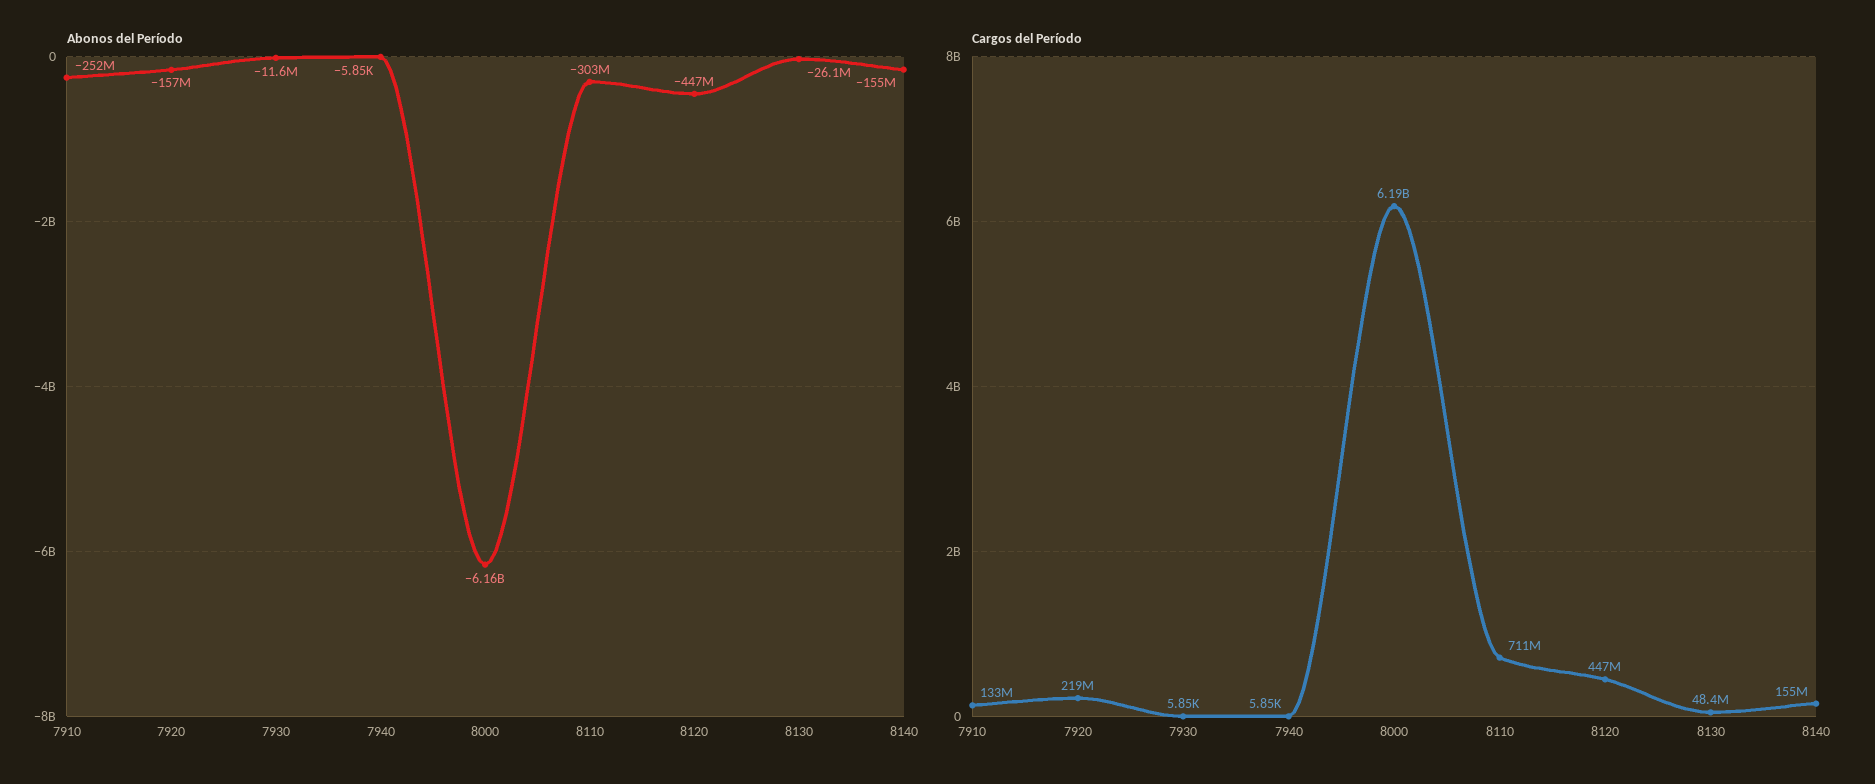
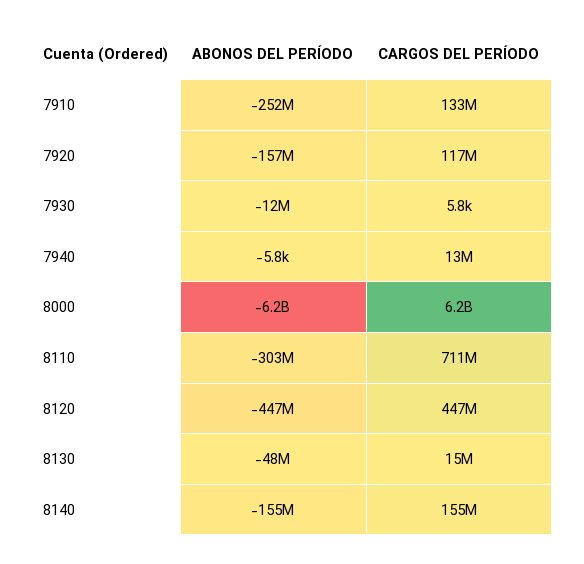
Abonos del Período, 8130: -26100000 -> -48000000
Cargos del Período, 7920: 219000000 -> 117000000
Cargos del Período, 7940: 5850 -> 13000000
Cargos del Período, 8130: 48400000 -> 15000000

